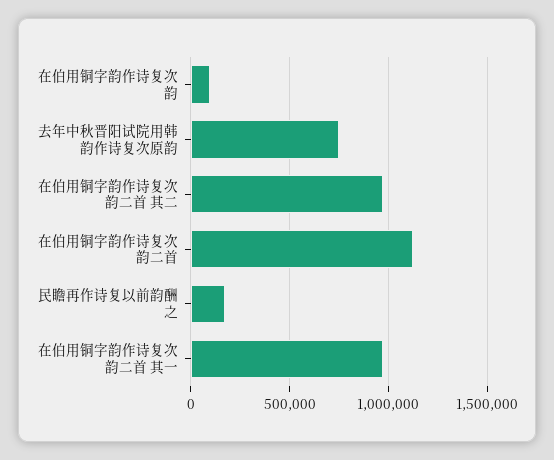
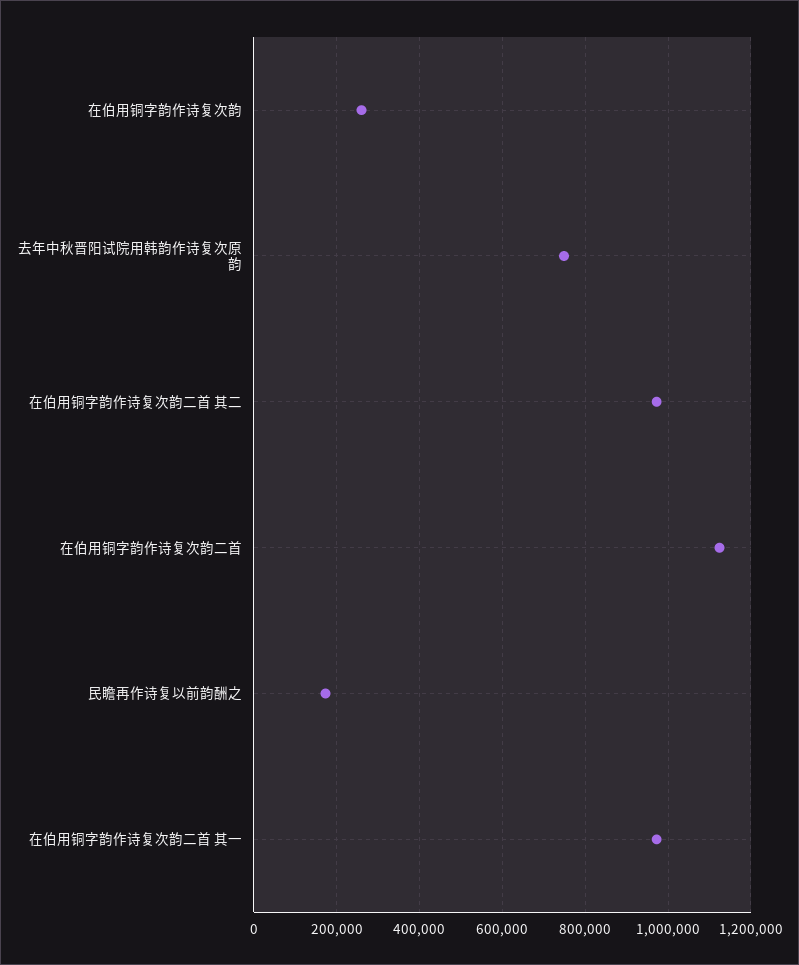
在伯用铜字韵作诗复次韵: 100000 -> 260000

